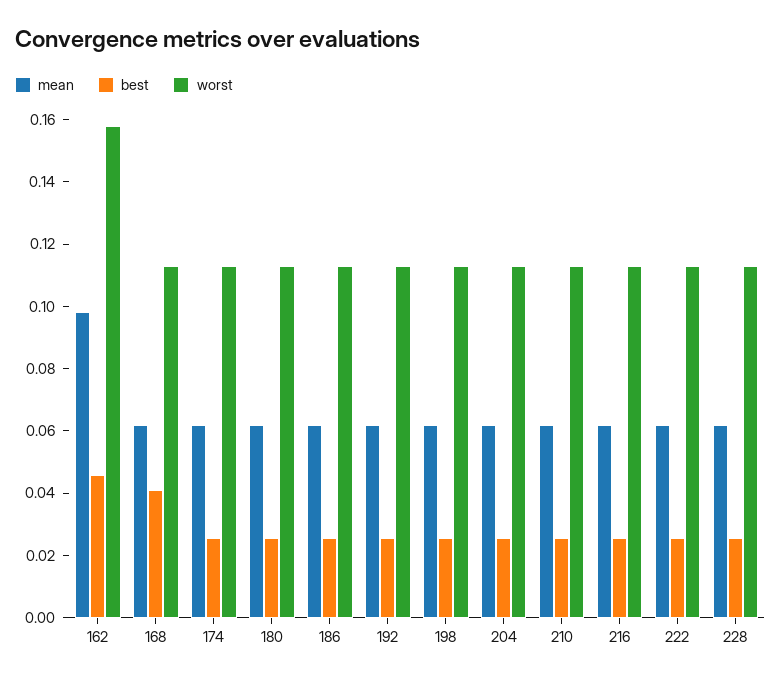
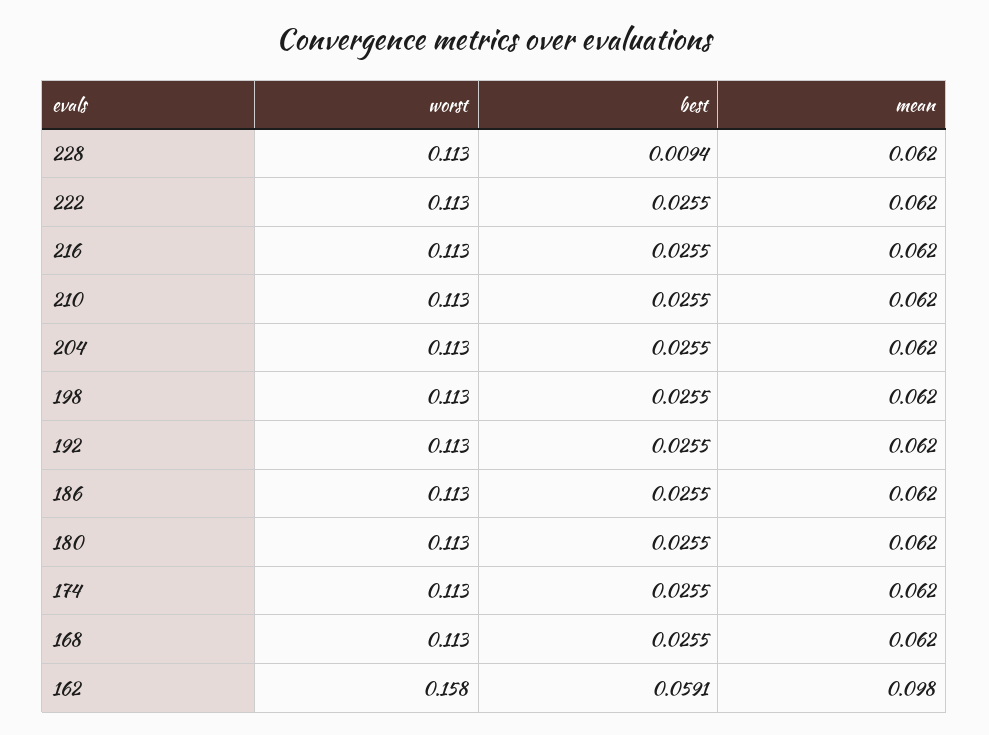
best, 162: 0.045 -> 0.0591
best, 168: 0.04 -> 0.0255
best, 228: 0.025 -> 0.0094

